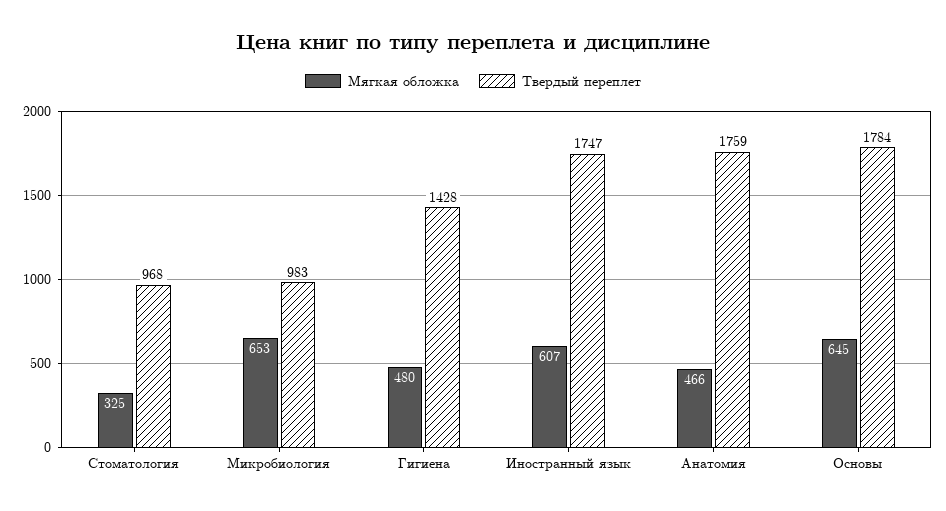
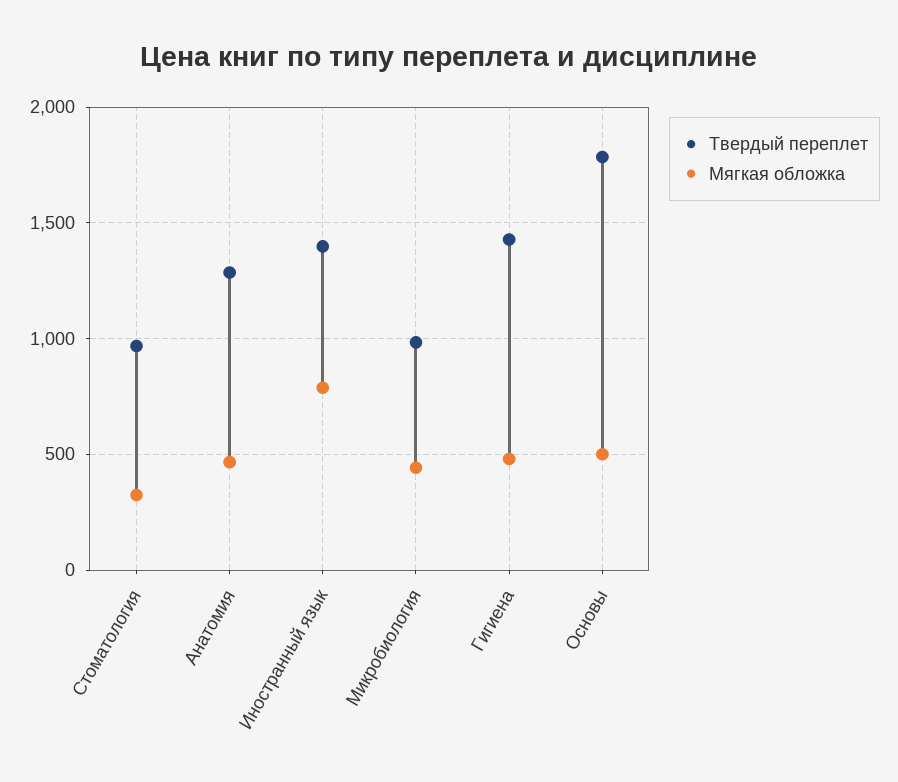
Мягкая обложка, Микробиология: 653 -> 450
Мягкая обложка, Иностранный язык: 607 -> 800
Твердый переплет, Иностранный язык: 1747 -> 1400
Твердый переплет, Анатомия: 1759 -> 1300
Мягкая обложка, Основы: 645 -> 500

